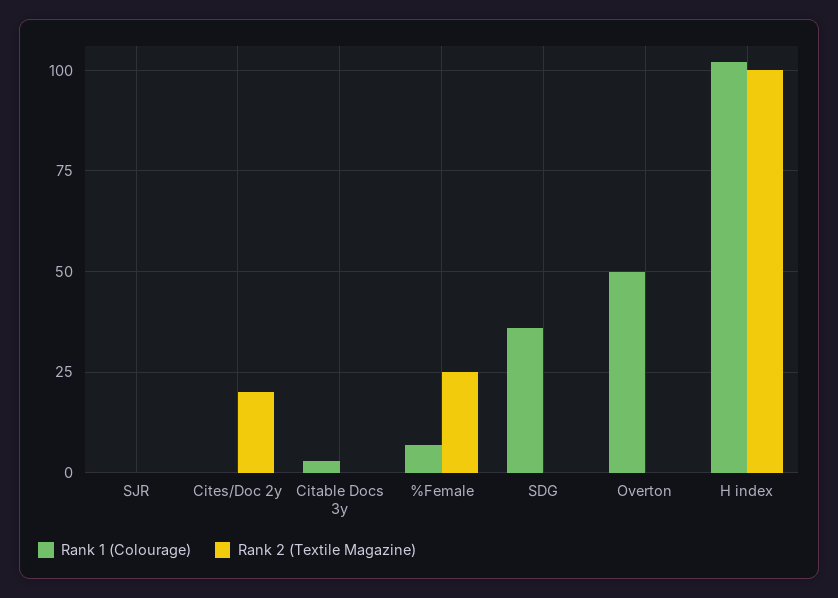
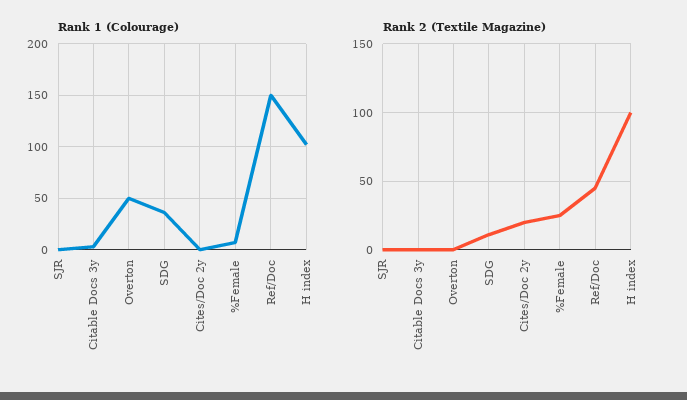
Rank 2 (Textile Magazine), SDG: 0 -> 10
Rank 1 (Colourage), Ref/Doc: none -> 150
Rank 2 (Textile Magazine), Ref/Doc: none -> 45

